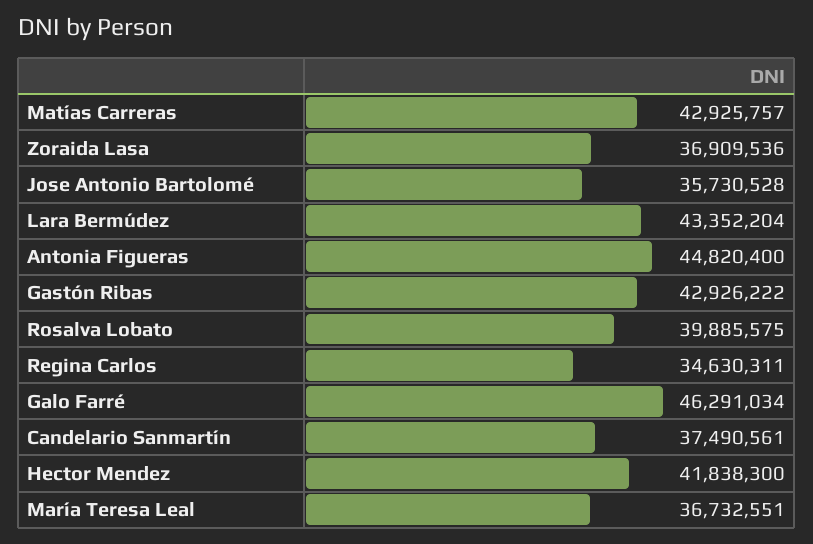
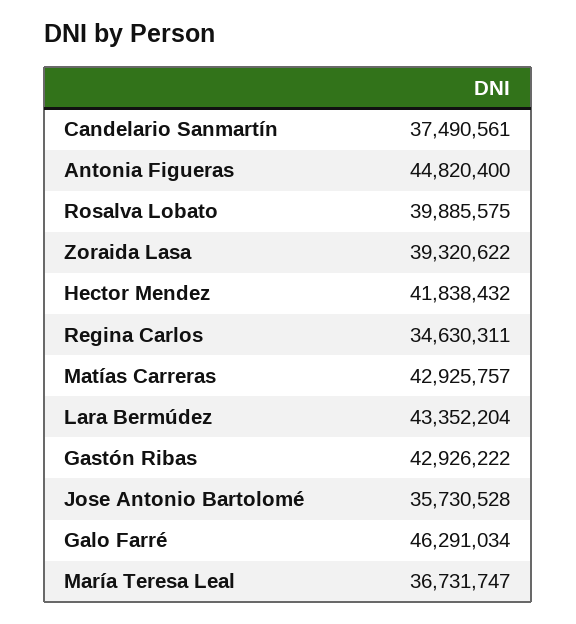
Zoraida Lasa: 36909536 -> 39320622
Hector Mendez: 41838300 -> 41838432
María Teresa Leal: 36732551 -> 36731747

